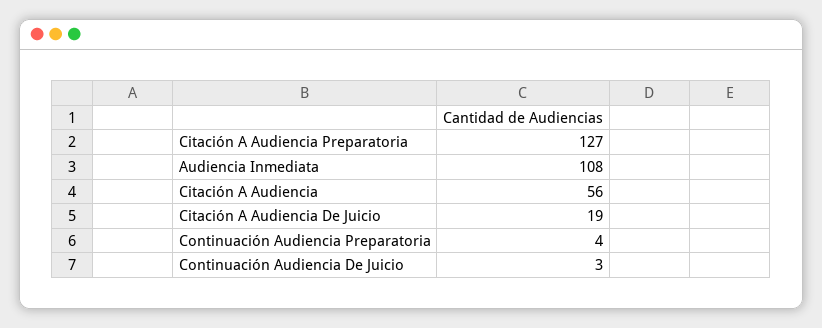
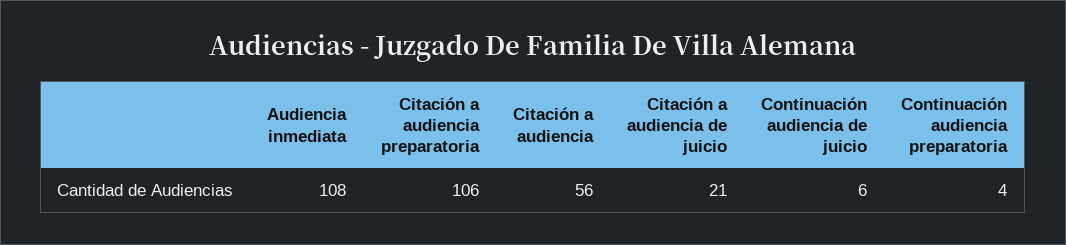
Citación A Audiencia Preparatoria: 127 -> 106
Citación A Audiencia De Juicio: 19 -> 21
Continuación Audiencia De Juicio: 3 -> 6

